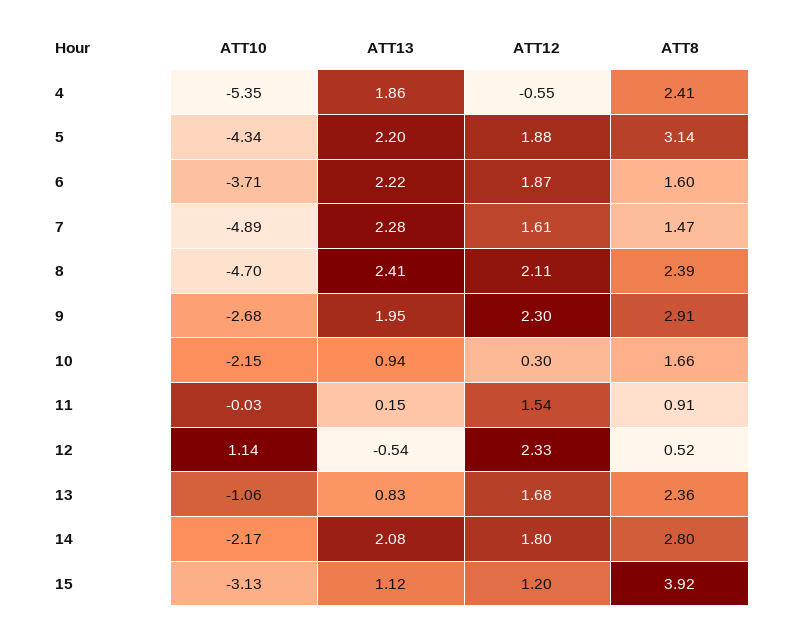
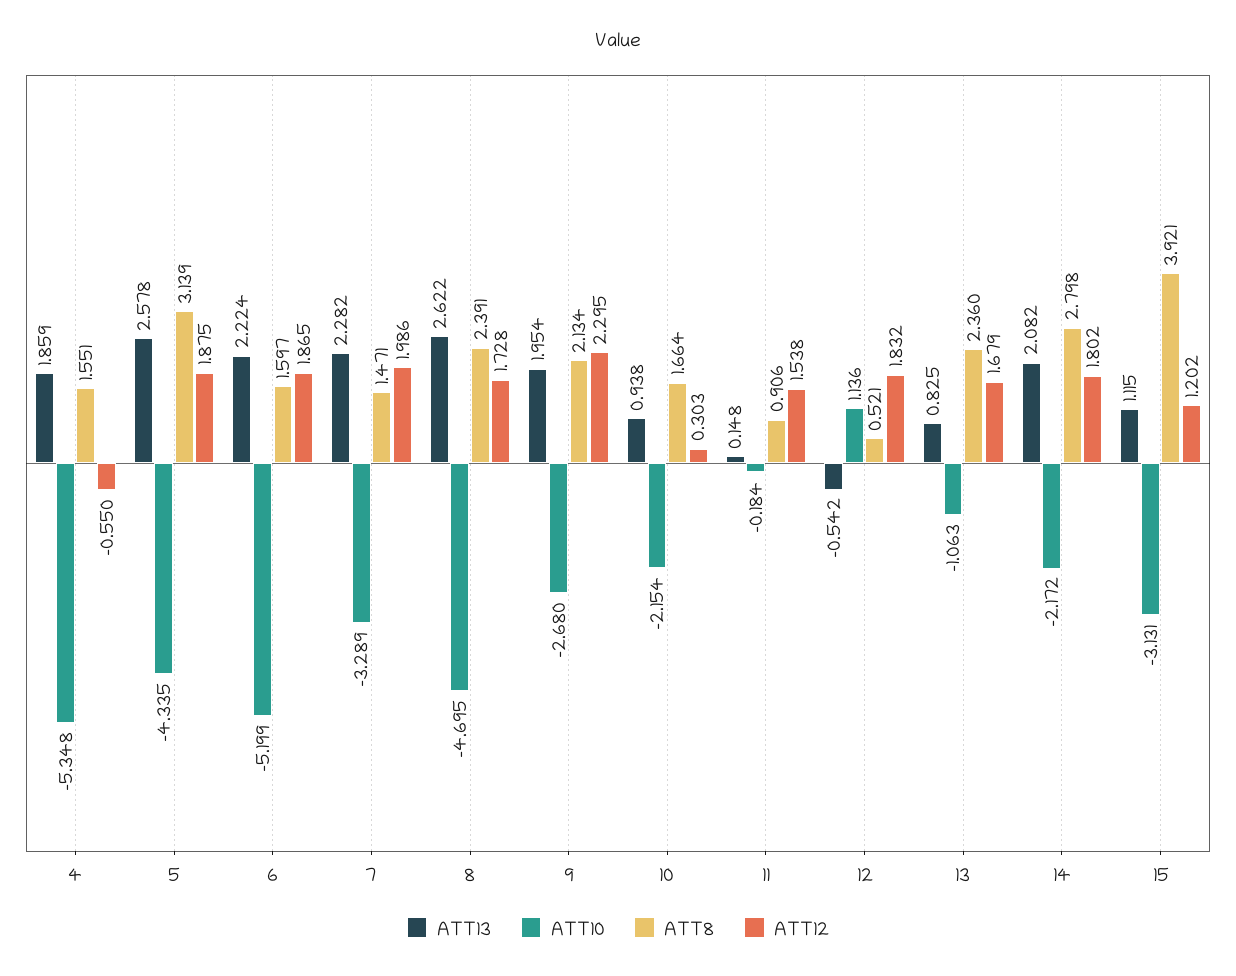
ATT8, 4: 2.41 -> 1.551
ATT13, 5: 2.2 -> 2.578
ATT10, 6: -3.71 -> -5.199
ATT10, 7: -4.89 -> -3.289
ATT12, 7: 1.61 -> 1.986
ATT13, 8: 2.41 -> 2.622
ATT12, 8: 2.11 -> 1.728
ATT8, 9: 2.91 -> 2.134
ATT10, 11: -0.03 -> -0.184
ATT12, 12: 2.33 -> 1.832

